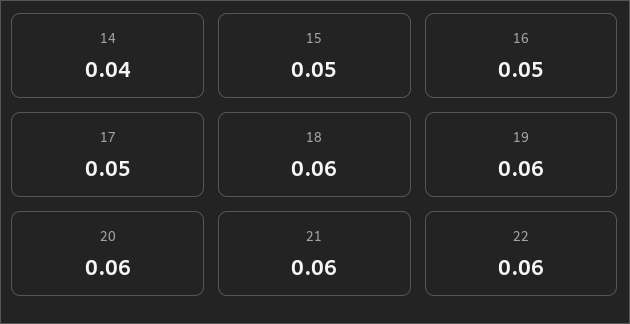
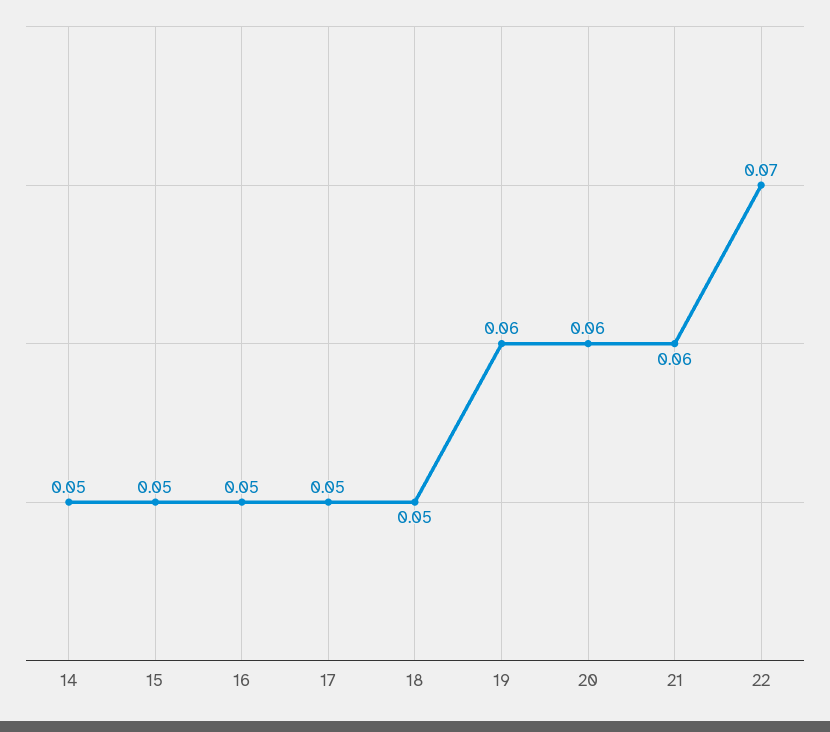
14: 0.04 -> 0.05
18: 0.06 -> 0.05
22: 0.06 -> 0.07

